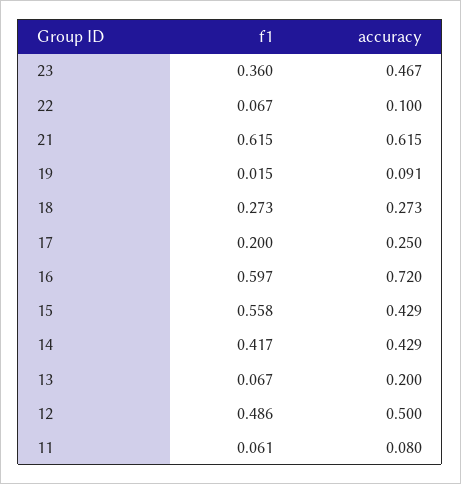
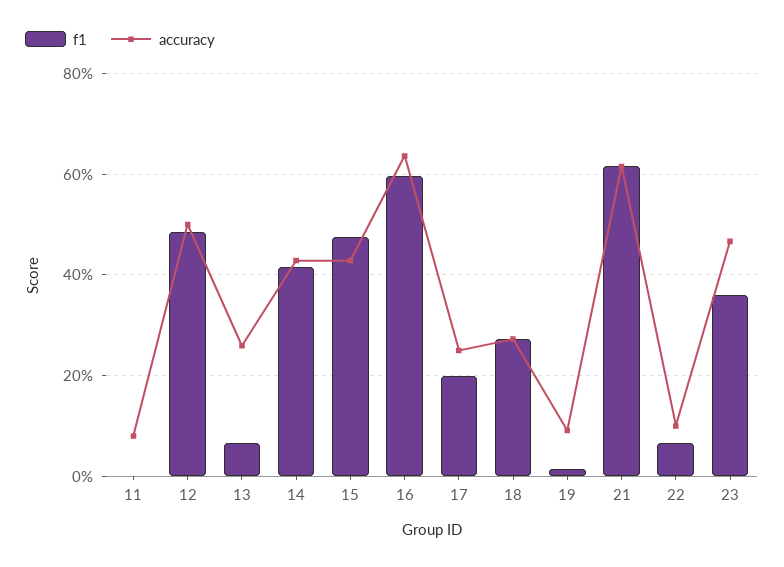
accuracy, 16: 0.72 -> 0.64
f1, 15: 0.558 -> 0.48
accuracy, 13: 0.2 -> 0.26
f1, 11: 0.061 -> 0

